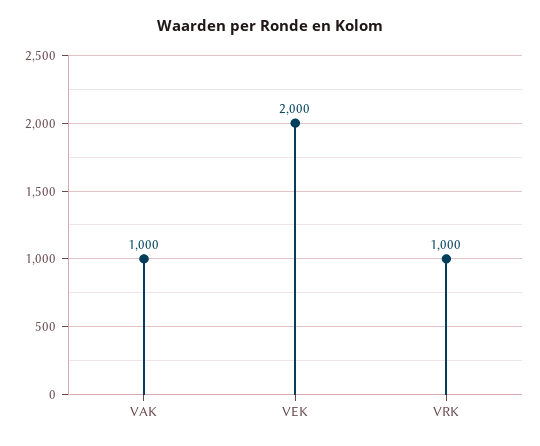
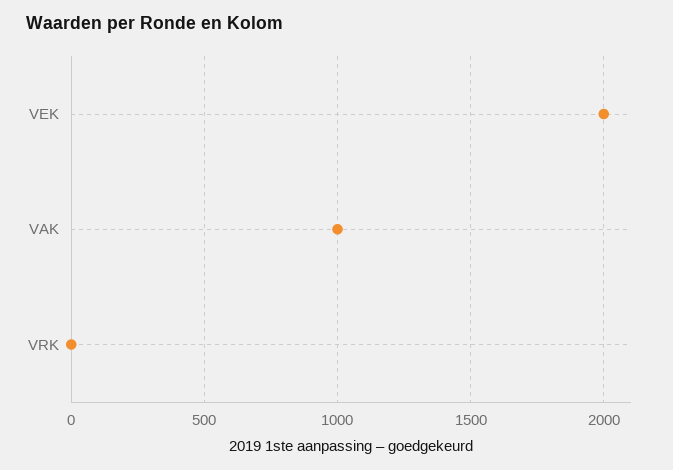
VRK: 1000 -> 0

